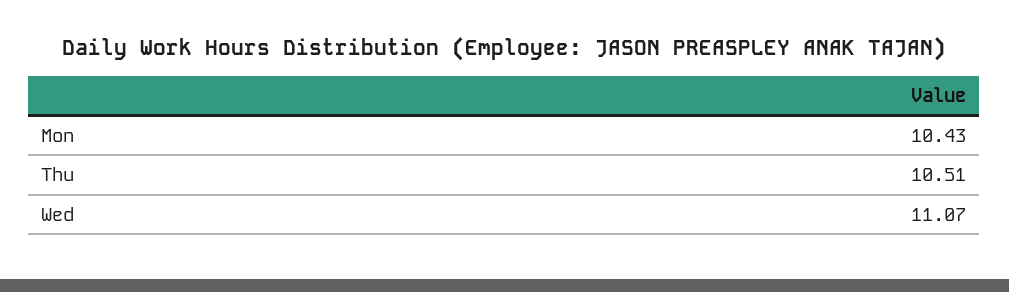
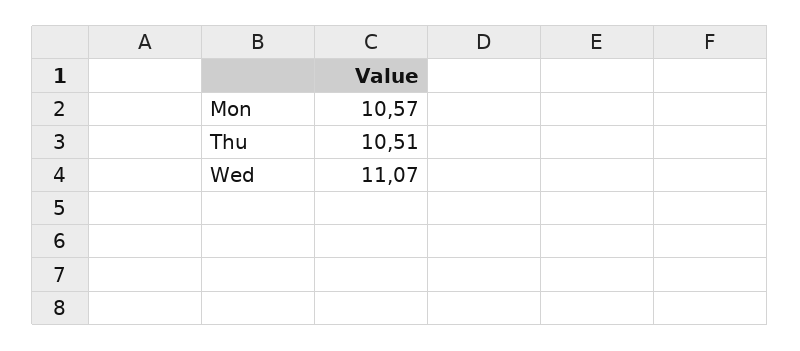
Mon: 10.43 -> 10.57

